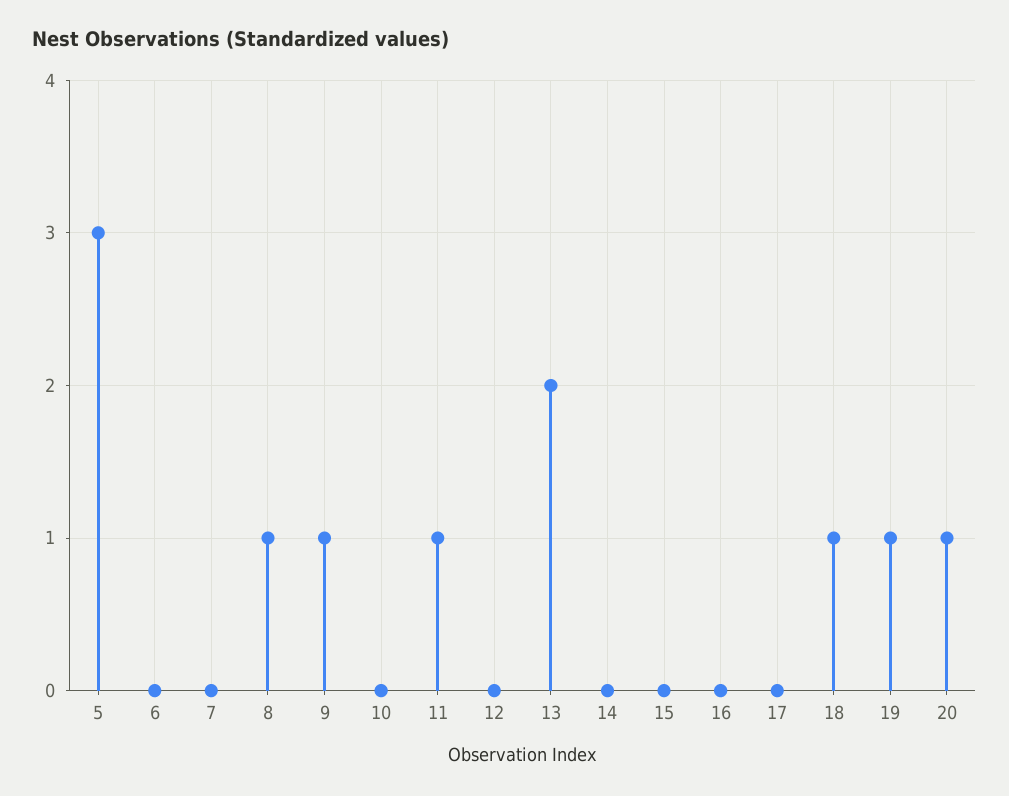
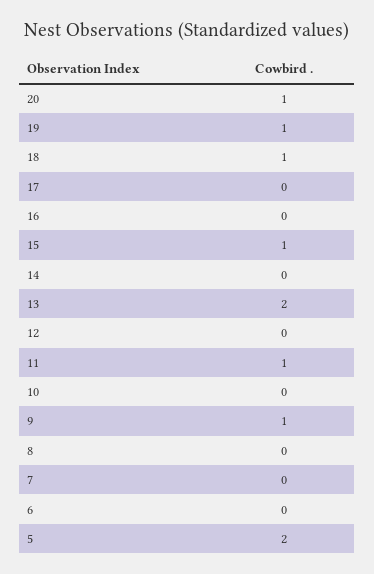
5: 3 -> 2
8: 1 -> 0
15: 0 -> 1

